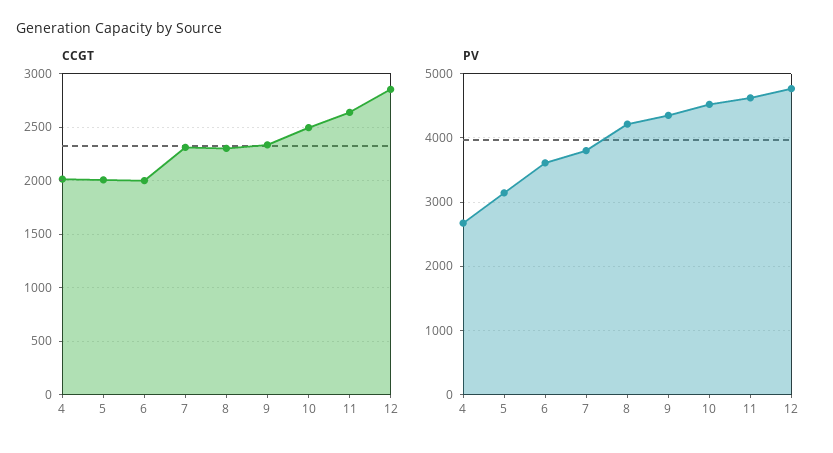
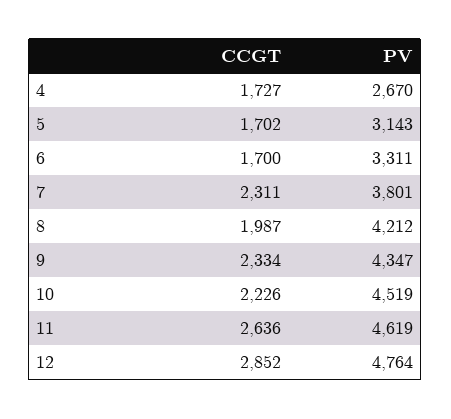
CCGT, 4: 2000 -> 1727
CCGT, 5: 2000 -> 1702
CCGT, 6: 2000 -> 1700
CCGT, 8: 2300 -> 1987
CCGT, 10: 2500 -> 2226
PV, 6: 3600 -> 3311

